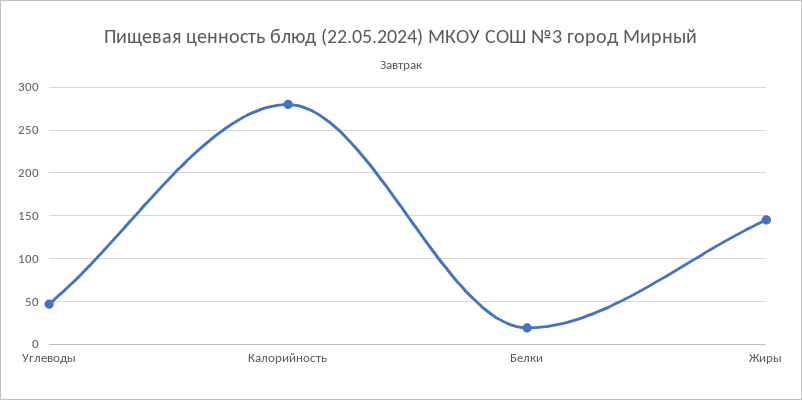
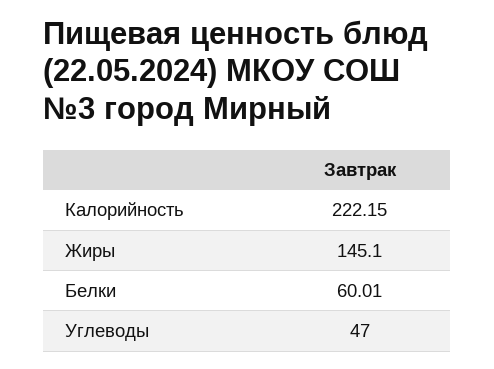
Калорийность: 280 -> 222.15
Белки: 20 -> 60.01

